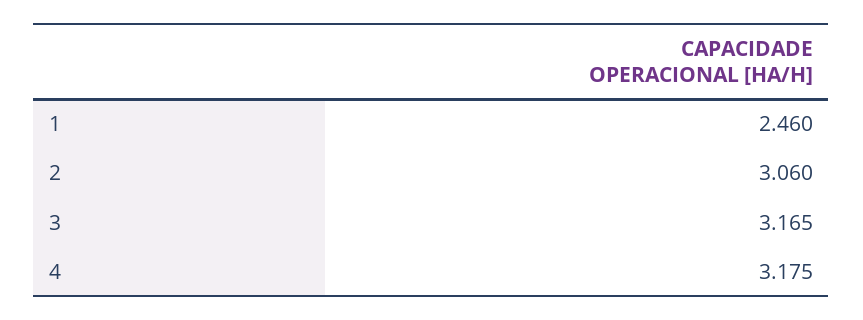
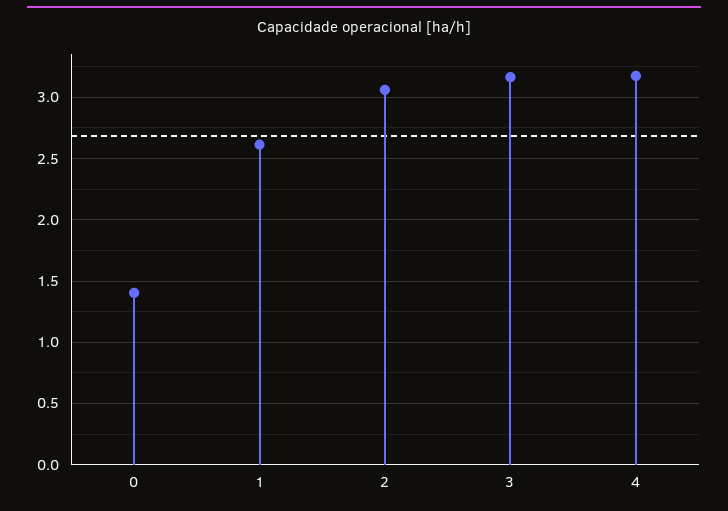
1: 2.46 -> 2.6
0: none -> 1.4

